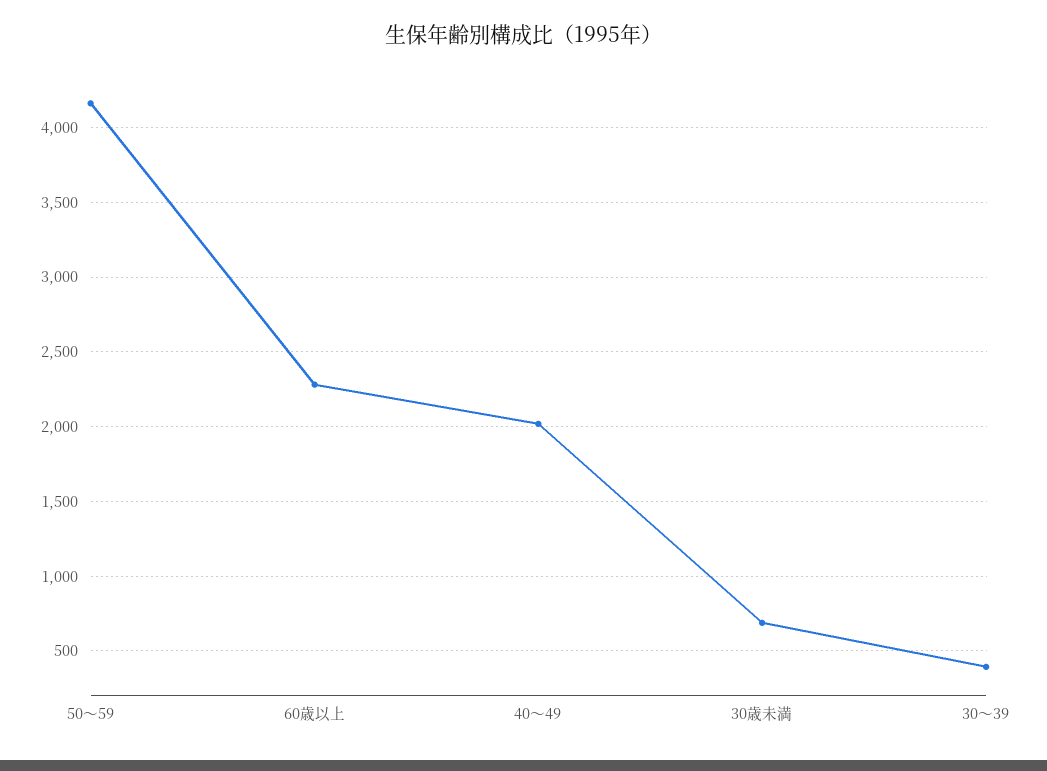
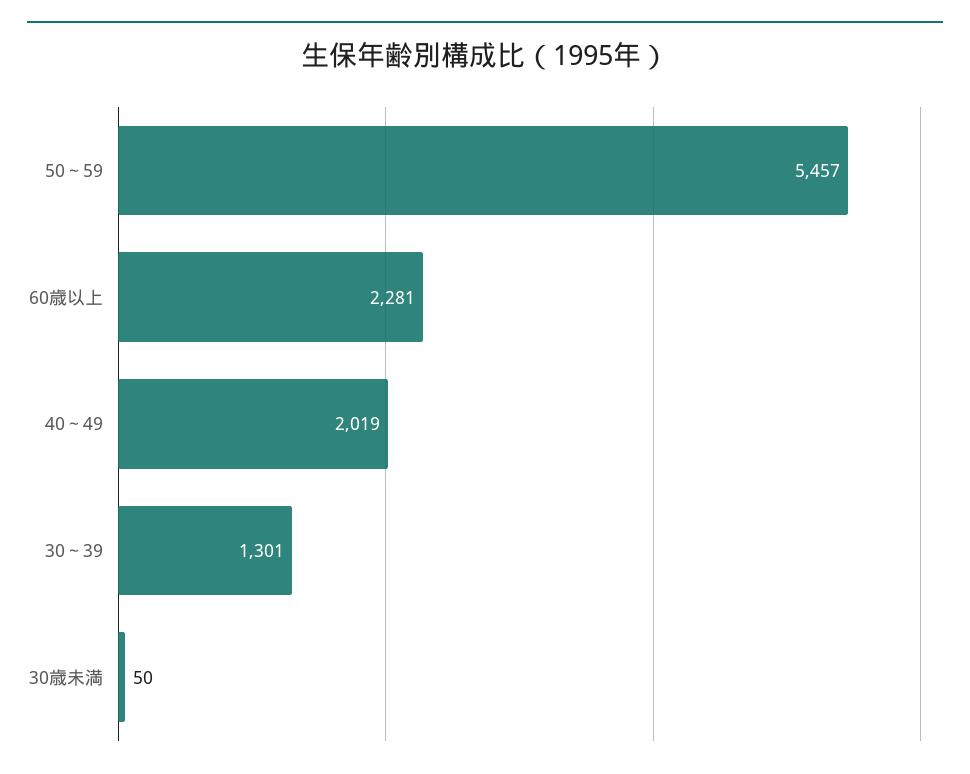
50～59: 4150 -> 5457
30歳未満: 700 -> 50
30～39: 400 -> 1301

